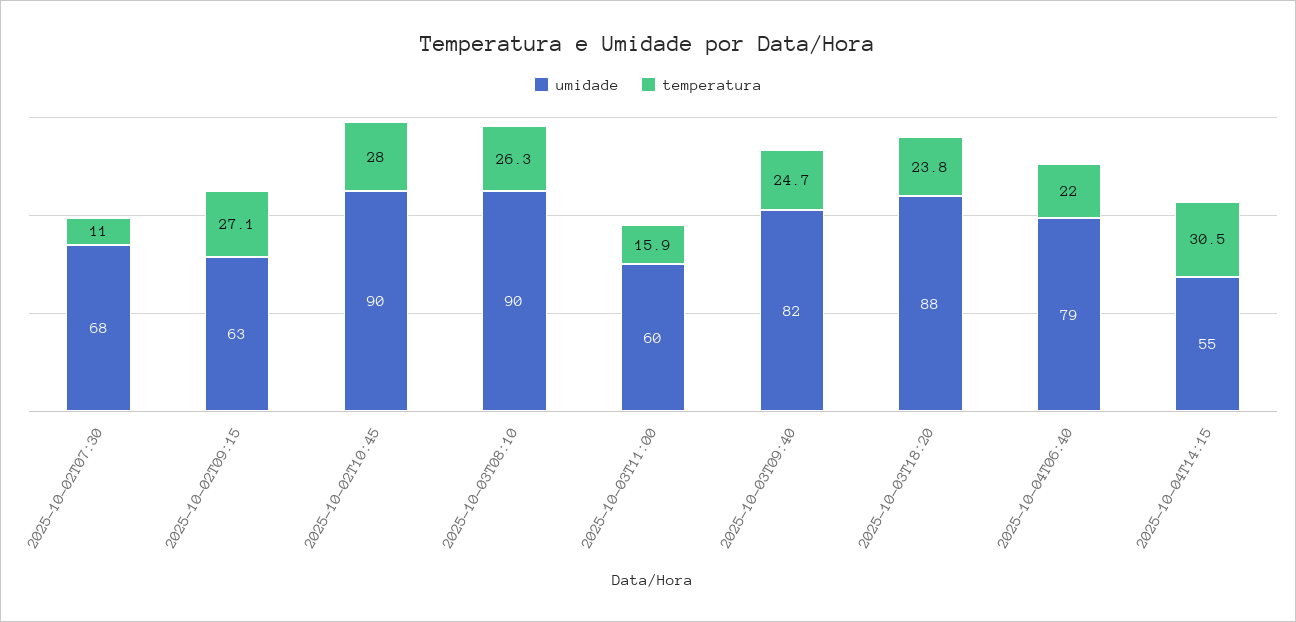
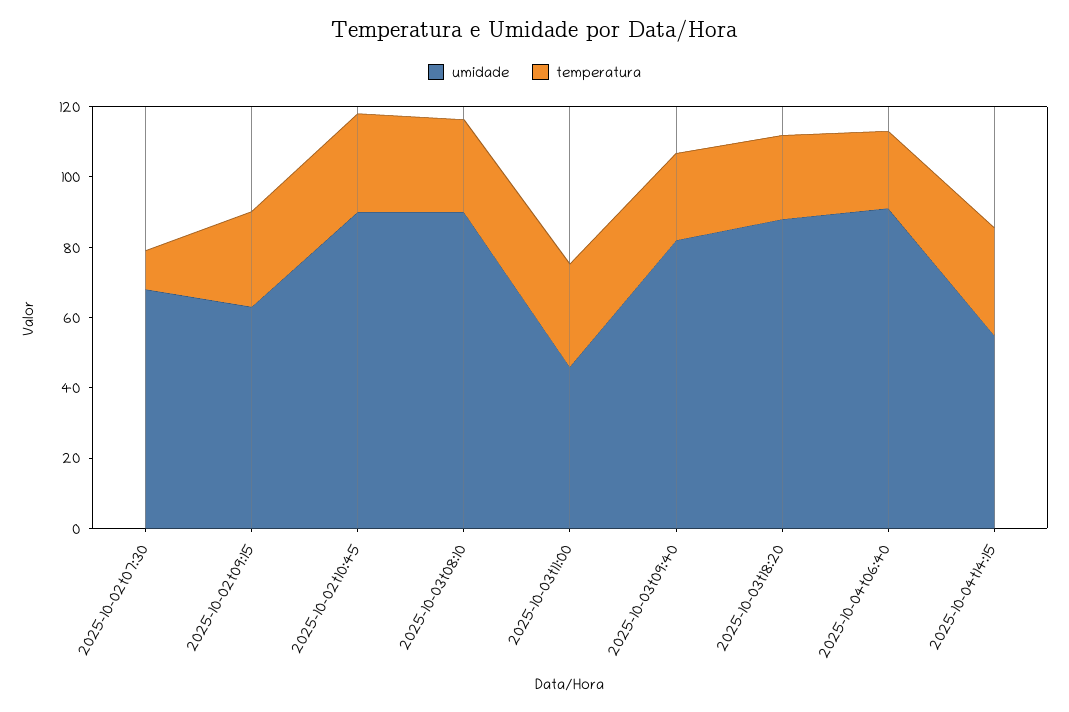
umidade, 2025-10-03T11:00: 60 -> 45
temperatura, 2025-10-03T11:00: 15.9 -> 30
umidade, 2025-10-04T06:40: 79 -> 90

